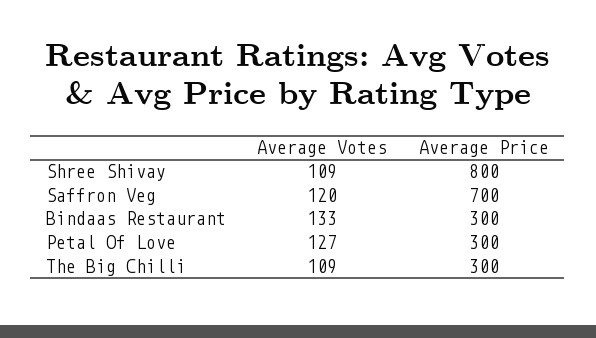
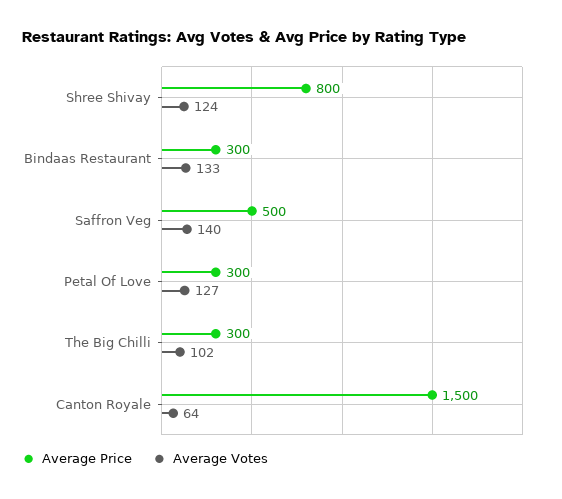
Average Votes, Shree Shivay: 109 -> 124
Average Votes, Saffron Veg: 120 -> 140
Average Price, Saffron Veg: 700 -> 500
Average Votes, The Big Chilli: 109 -> 102
Average Price, Canton Royale: none -> 1500
Average Votes, Canton Royale: none -> 64

